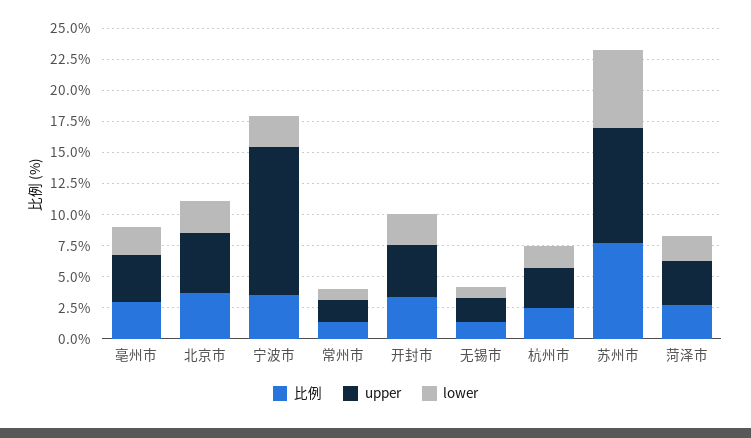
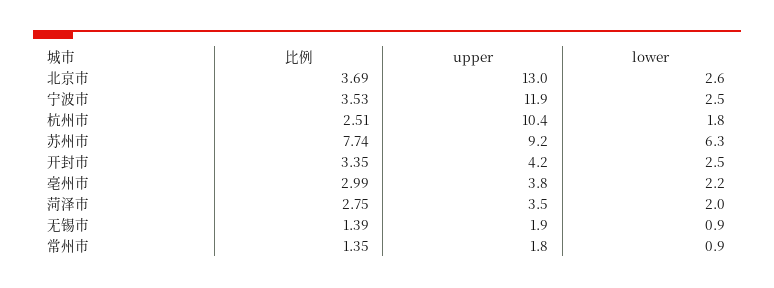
upper, 北京市: 5 -> 13
upper, 杭州市: 2.5 -> 10.4

